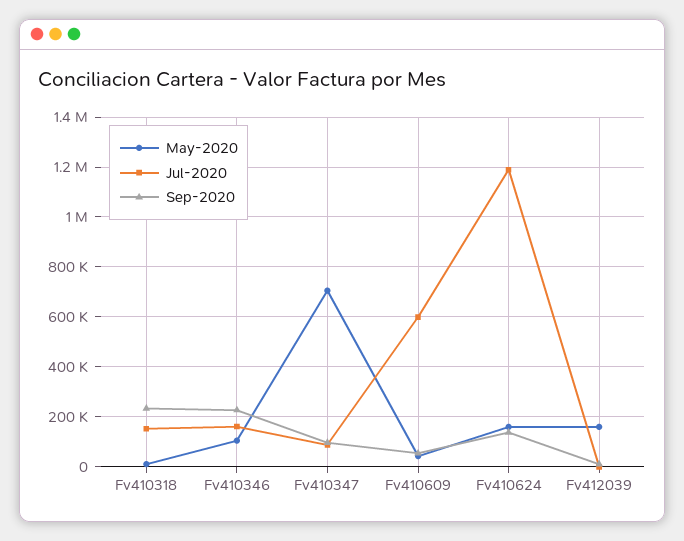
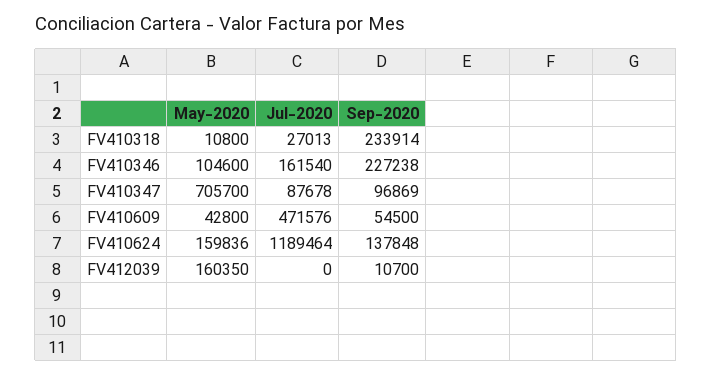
Jul-2020, Fv410318: 150000 -> 27013
Jul-2020, Fv410609: 600000 -> 471576

